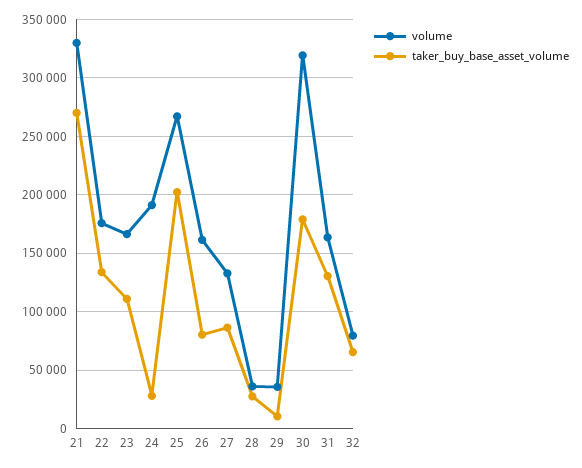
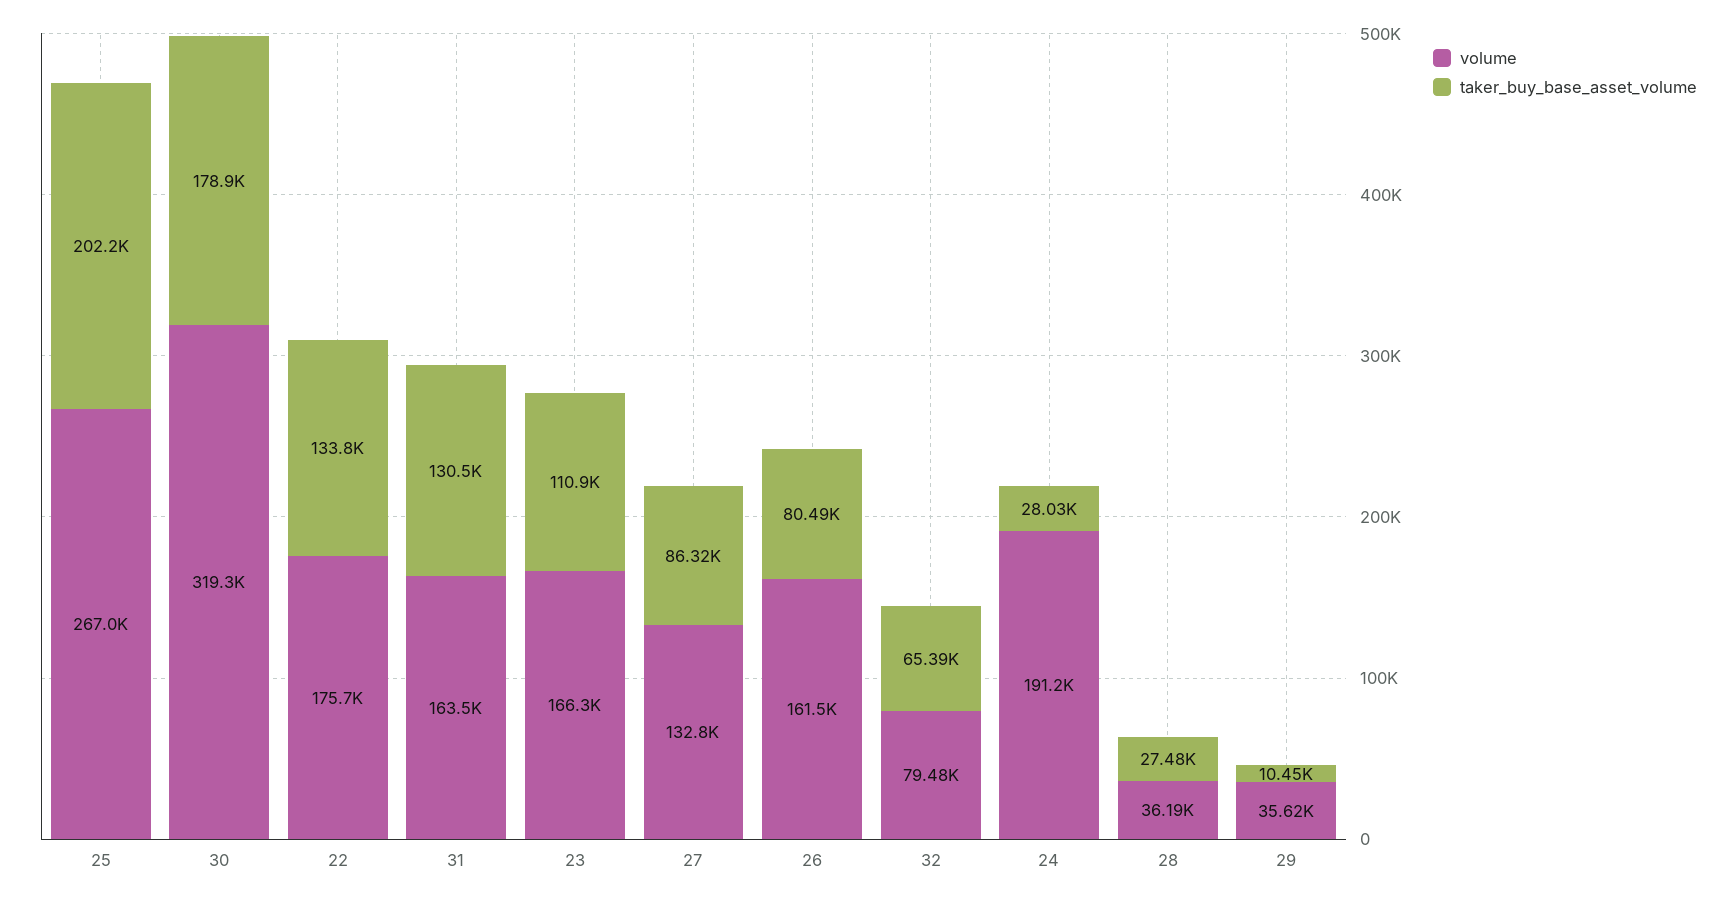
volume, 21: 330000 -> none
taker_buy_base_asset_volume, 21: 270000 -> none

